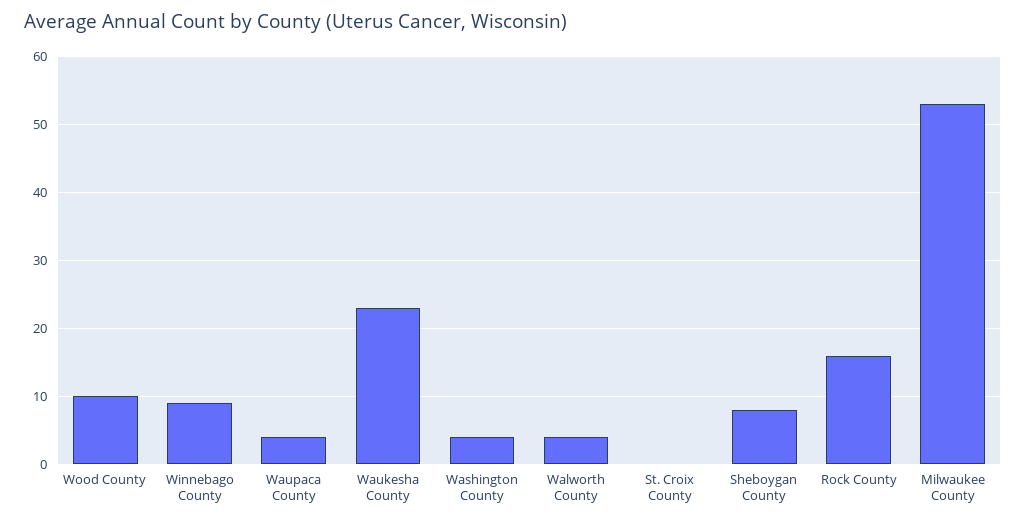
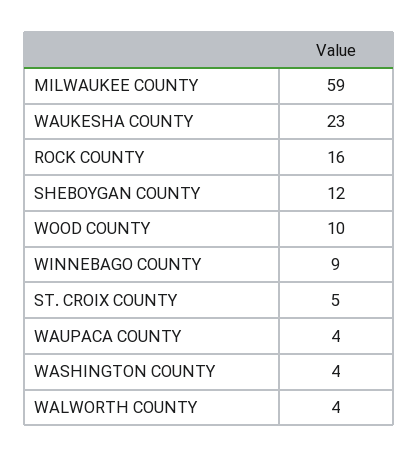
St. Croix County: 0 -> 5
Sheboygan County: 8 -> 12
Milwaukee County: 53 -> 59

